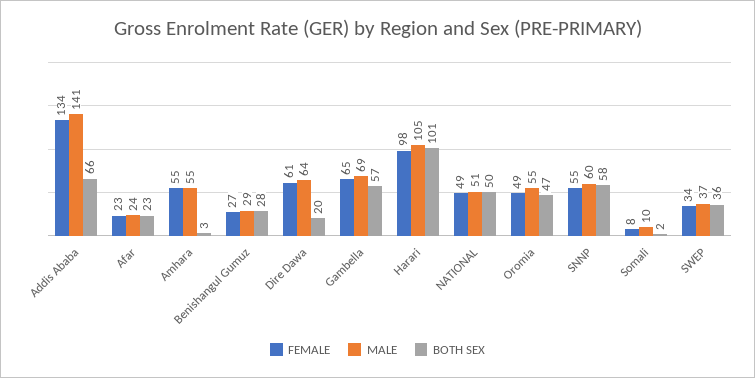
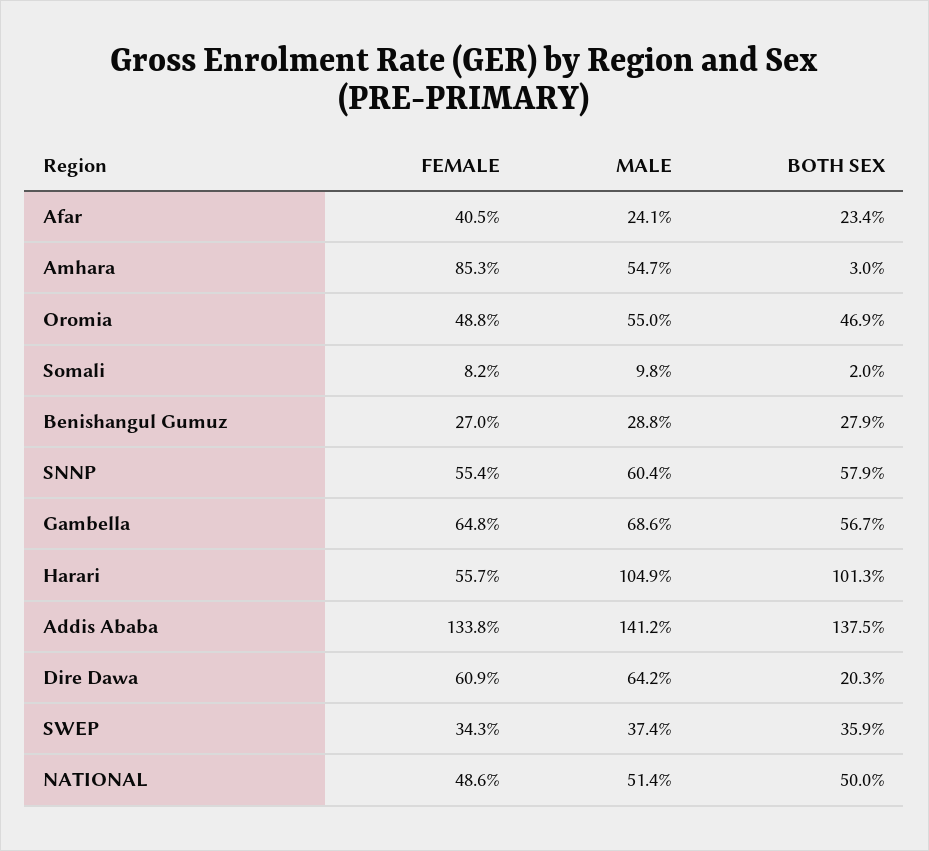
BOTH SEX, Addis Ababa: 66 -> 137.5
FEMALE, Afar: 23 -> 40.5
FEMALE, Amhara: 55 -> 85.3
FEMALE, Harari: 98 -> 55.7

